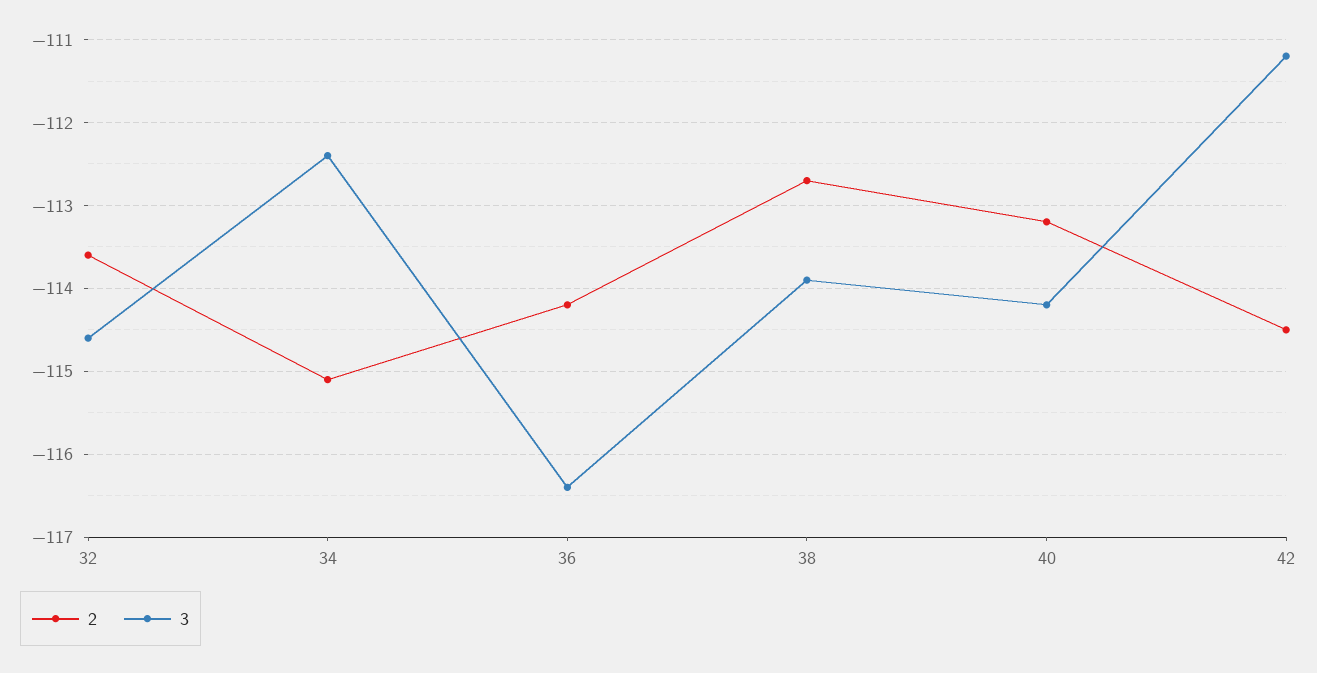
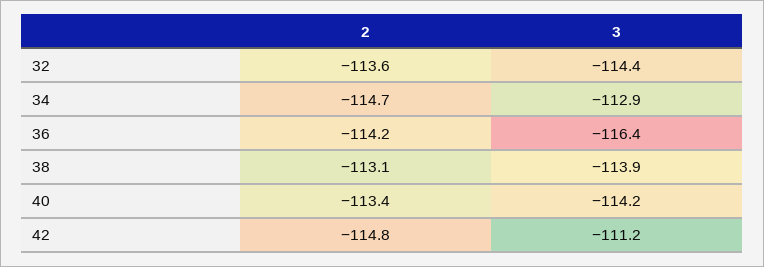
3, 32: -114.6 -> -114.4
2, 34: -115.1 -> -114.7
3, 34: -112.4 -> -112.9
2, 38: -112.7 -> -113.1
2, 40: -113.2 -> -113.4
2, 42: -114.5 -> -114.8

